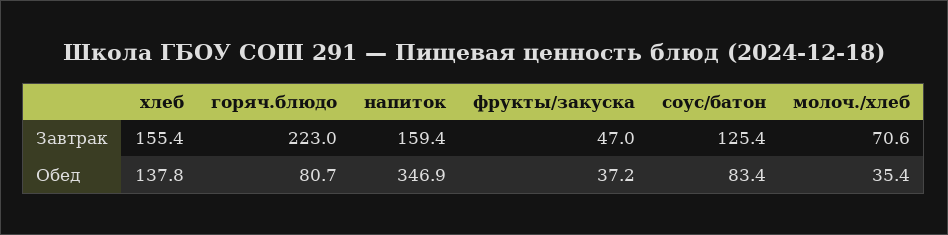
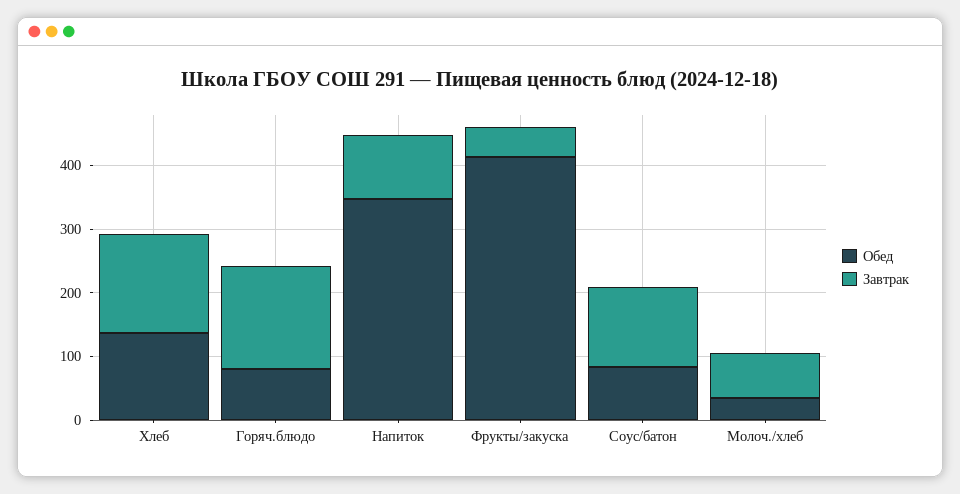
Завтрак, горяч.блюдо: 223 -> 160
Завтрак, напиток: 159.4 -> 100
Обед, фрукты/закуска: 37.2 -> 420

